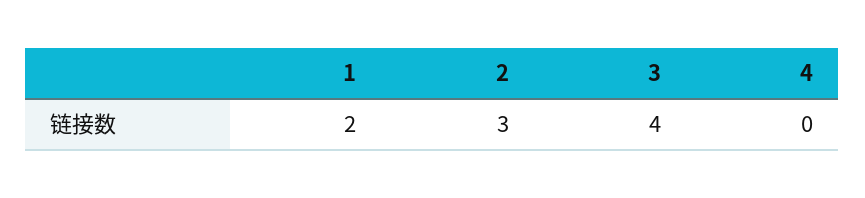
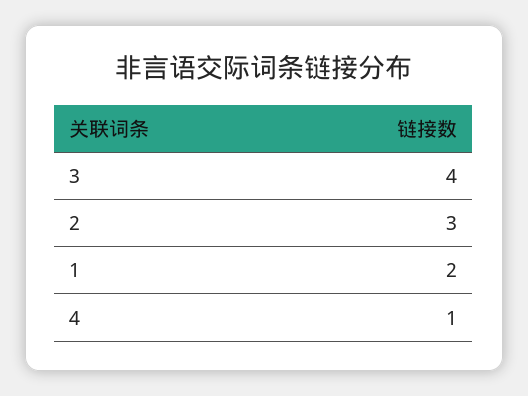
4: 0 -> 1

